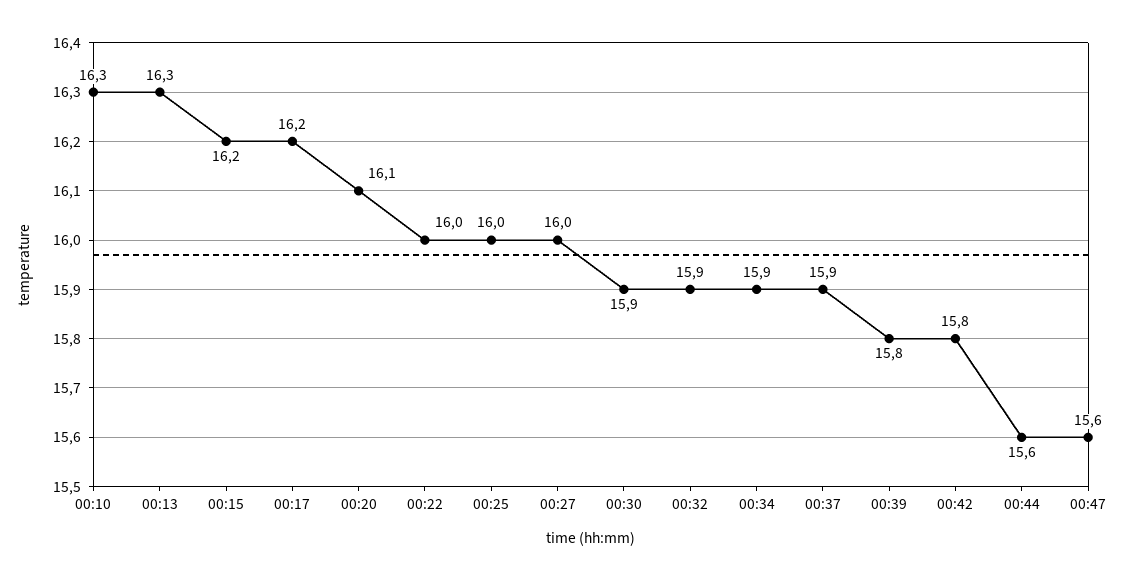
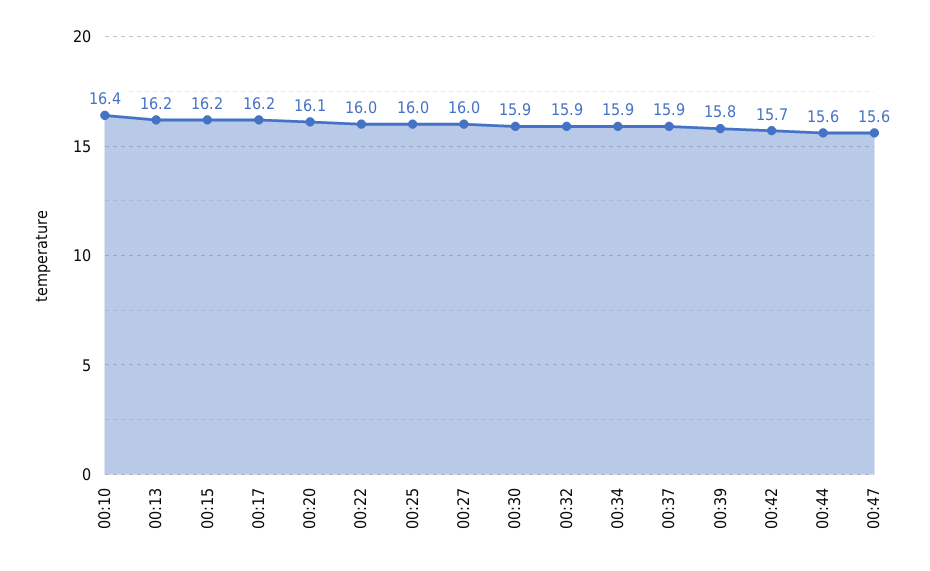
00:10: 16.3 -> 16.4
00:13: 16.3 -> 16.2
00:42: 15.8 -> 15.7

